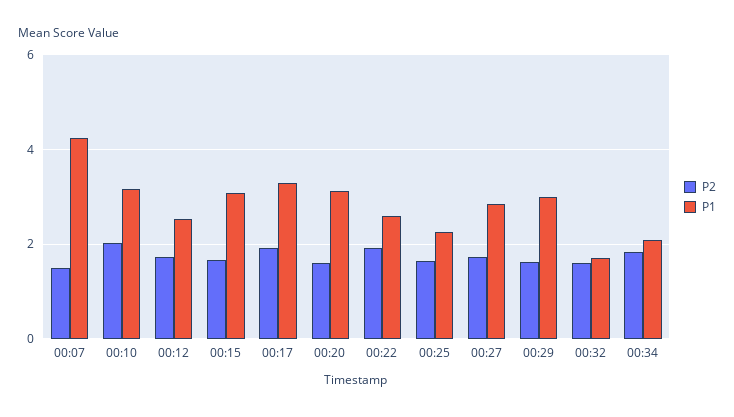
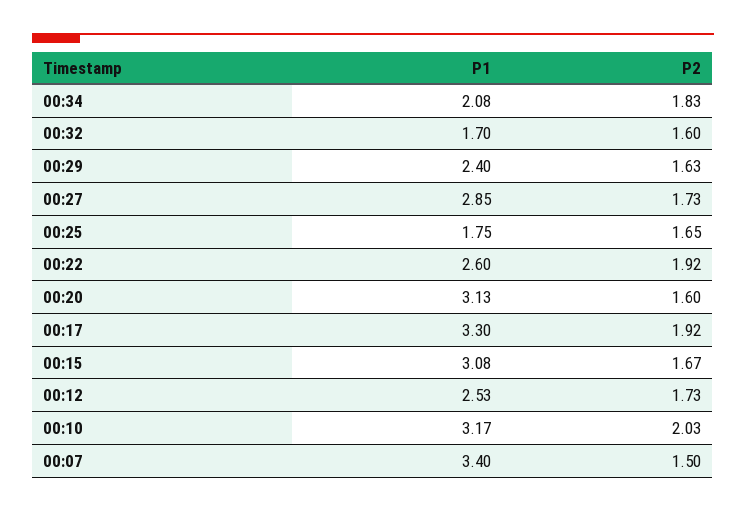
P1, 00:07: 4.2 -> 3.4
P1, 00:25: 2.2 -> 1.75
P1, 00:29: 3 -> 2.4

